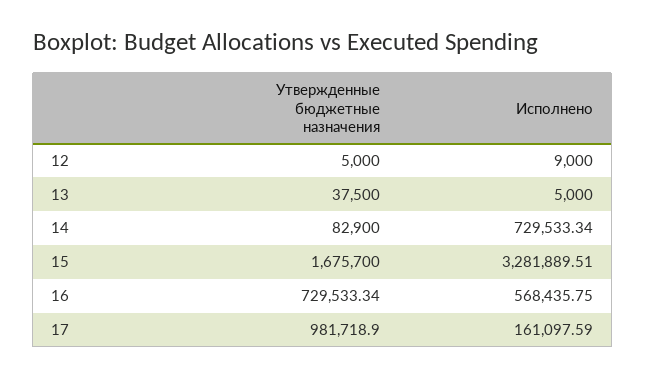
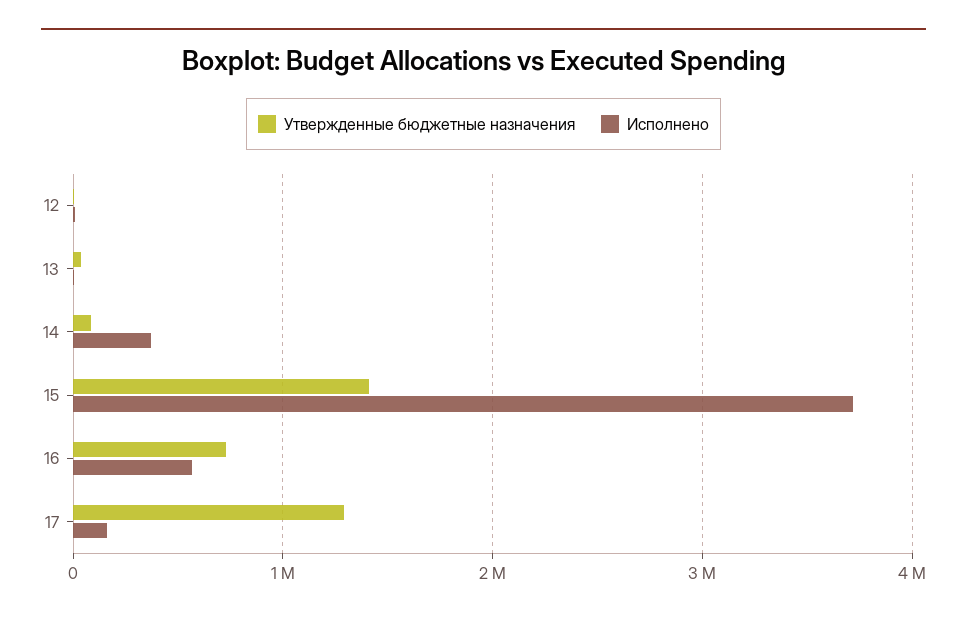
Исполнено, 14: 729533.34 -> 400000
Утвержденные бюджетные назначения, 15: 1675700 -> 1400000
Исполнено, 15: 3281889.51 -> 3700000
Утвержденные бюджетные назначения, 17: 981718.9 -> 1300000

